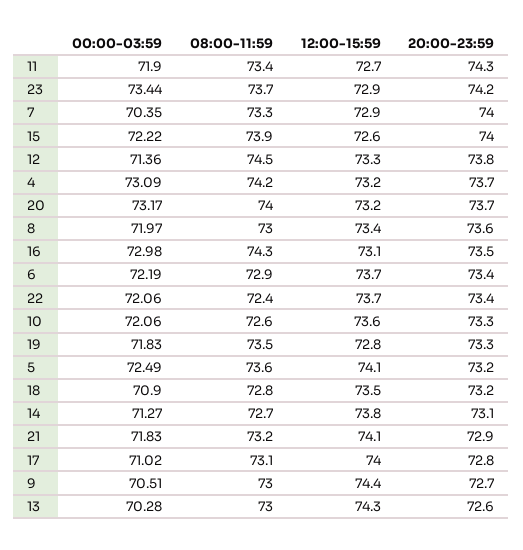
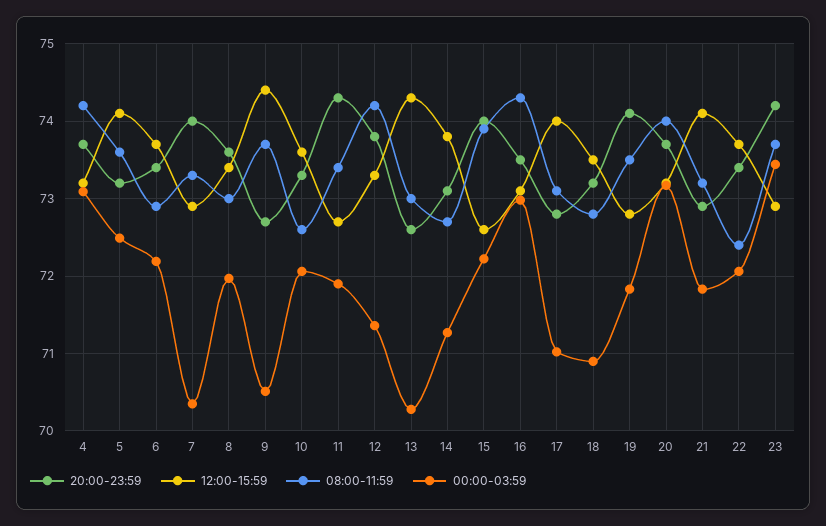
08:00-11:59, 12: 74.5 -> 74.2
20:00-23:59, 19: 73.3 -> 74.1
08:00-11:59, 9: 73 -> 73.7

